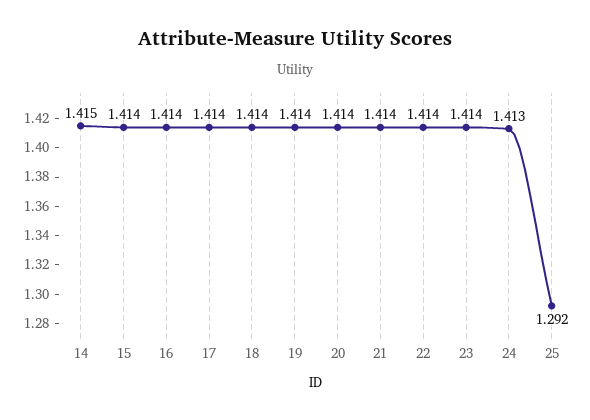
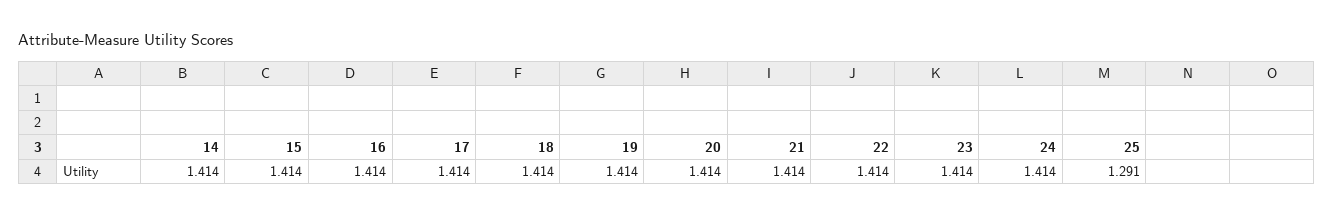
14: 1.415 -> 1.414
24: 1.413 -> 1.414
25: 1.292 -> 1.291

